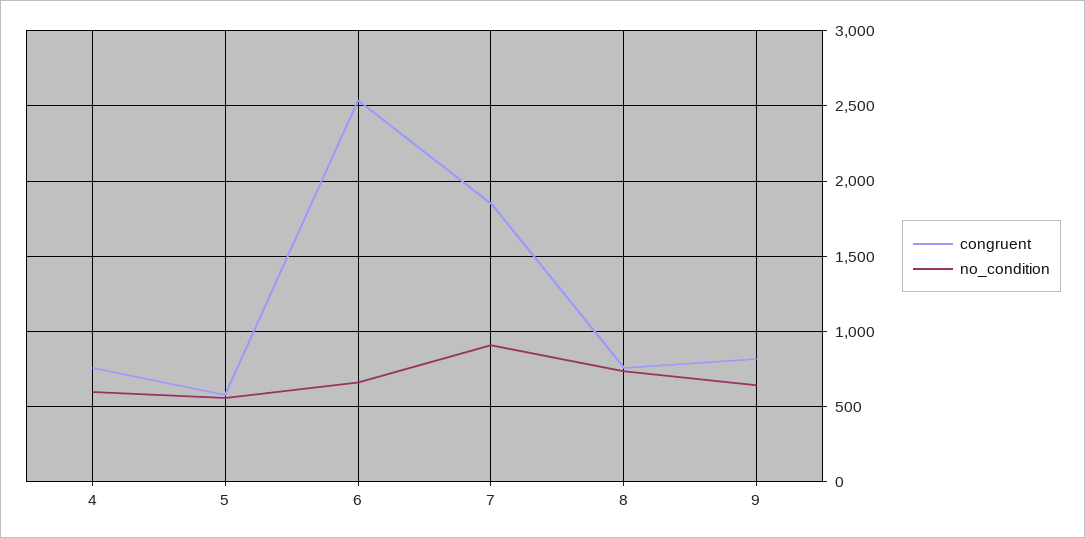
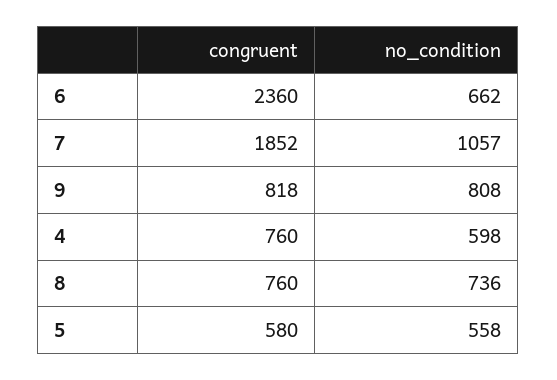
congruent, 6: 2550 -> 2360
no_condition, 7: 900 -> 1057
no_condition, 9: 650 -> 808

